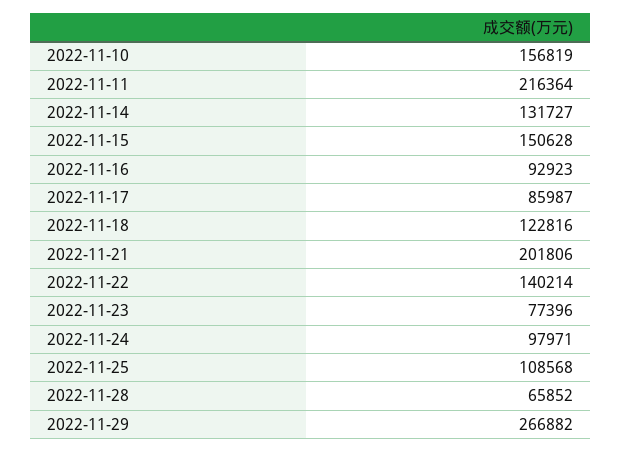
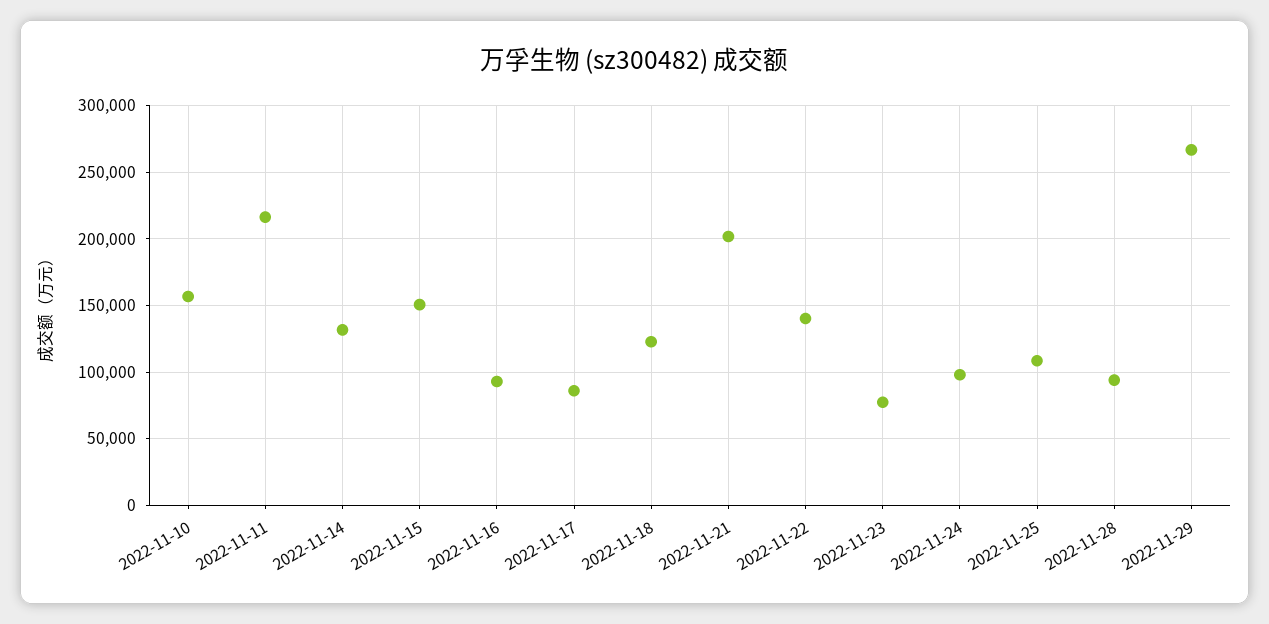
2022-11-28: 65852 -> 95000

